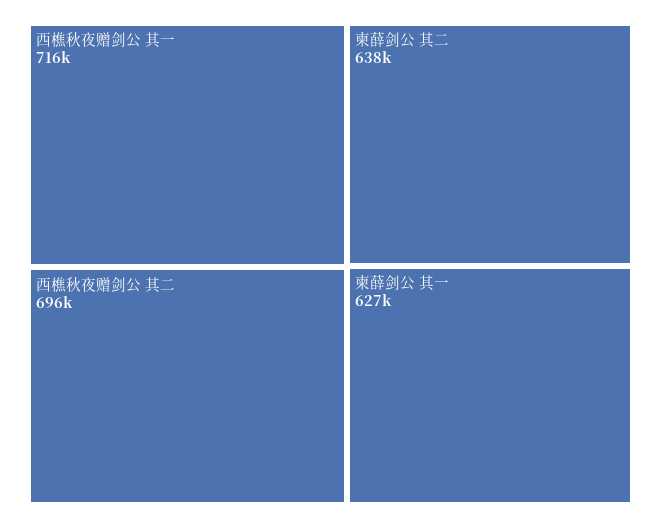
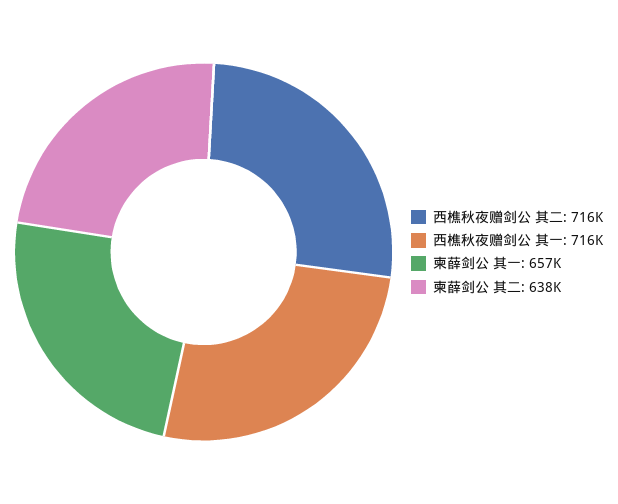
西樵秋夜赠剑公 其二: 696000 -> 716000
柬薛剑公 其一: 627000 -> 657000

